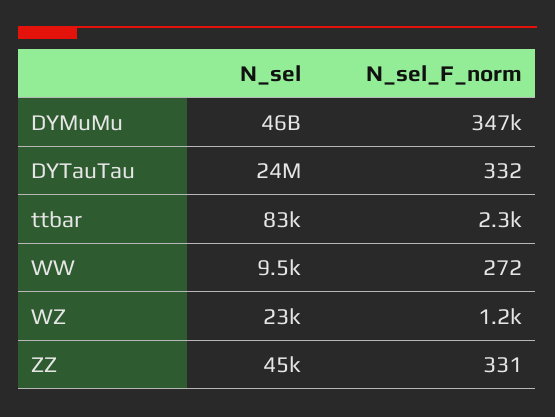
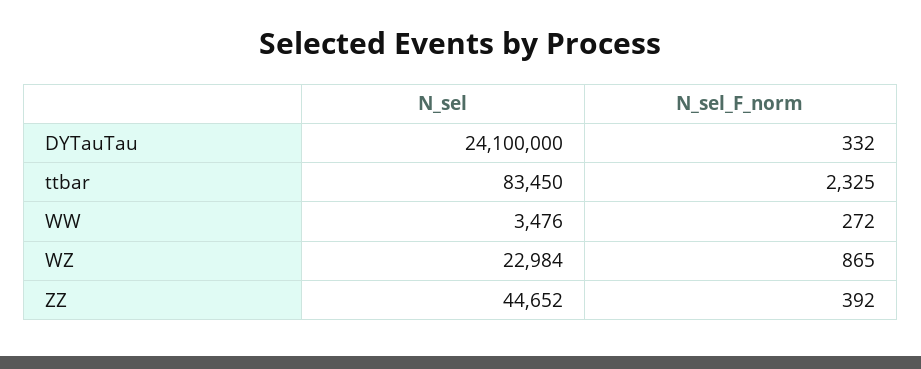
N_sel, DYMuMu: 46000000000 -> none
N_sel_F_norm, DYMuMu: 347000 -> none
N_sel, WW: 9500 -> 3476
N_sel_F_norm, WZ: 1200 -> 865
N_sel_F_norm, ZZ: 331 -> 392

